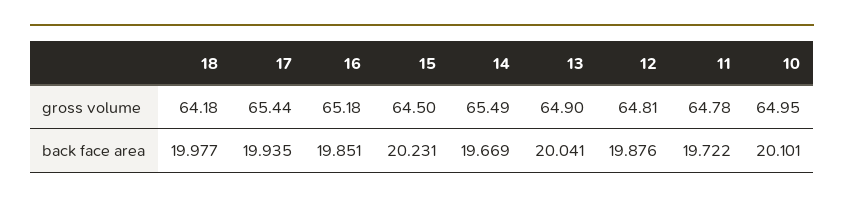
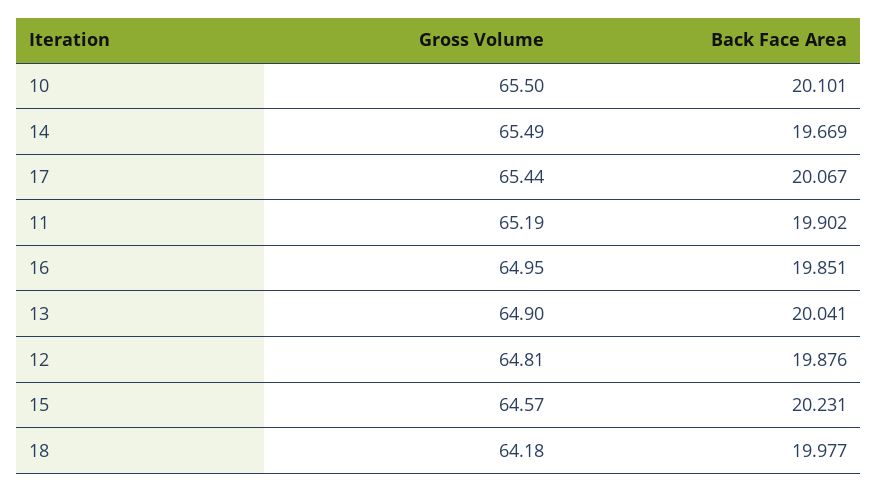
16, gross volume: 65.18 -> 64.95
15, gross volume: 64.5 -> 64.57
11, gross volume: 64.78 -> 65.19
10, gross volume: 64.95 -> 65.5
17, back face area: 19.935 -> 20.067
11, back face area: 19.722 -> 19.902

